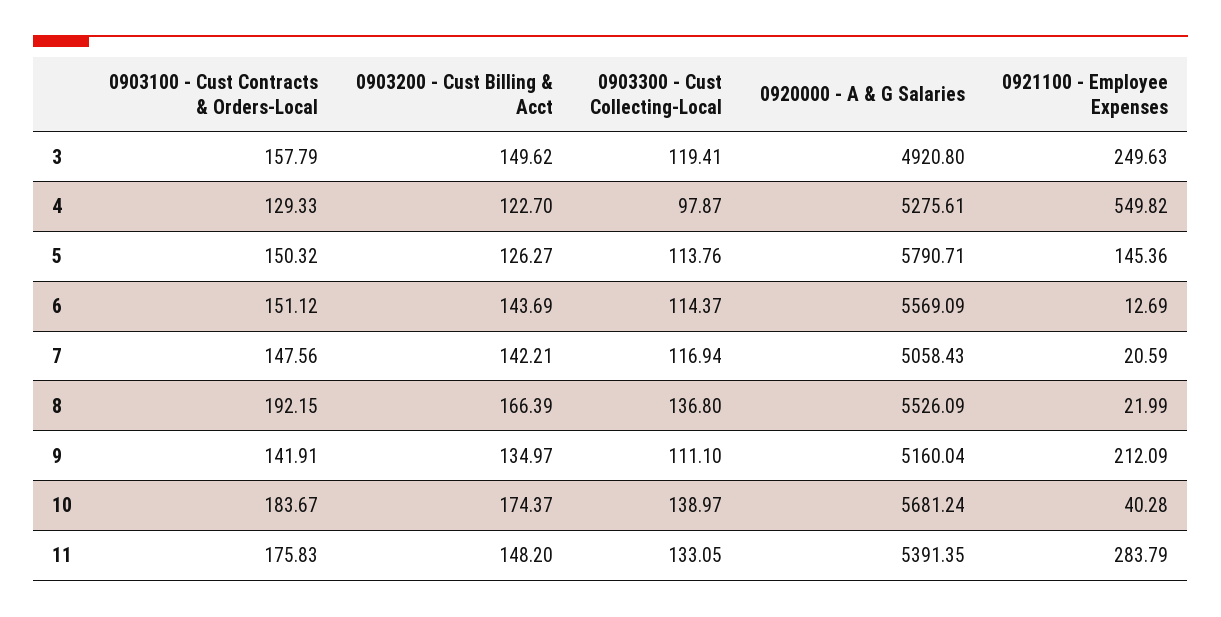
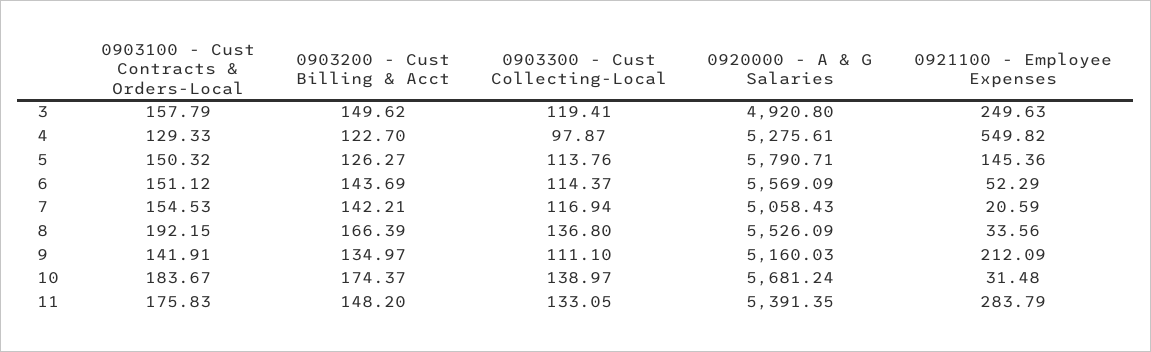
0921100 - Employee Expenses, 6: 12.69 -> 52.29
0903100 - Cust Contracts & Orders-Local, 7: 147.56 -> 154.53
0921100 - Employee Expenses, 8: 21.99 -> 33.56
0920000 - A & G Salaries, 9: 5160.04 -> 5160.03
0921100 - Employee Expenses, 10: 40.28 -> 31.48

